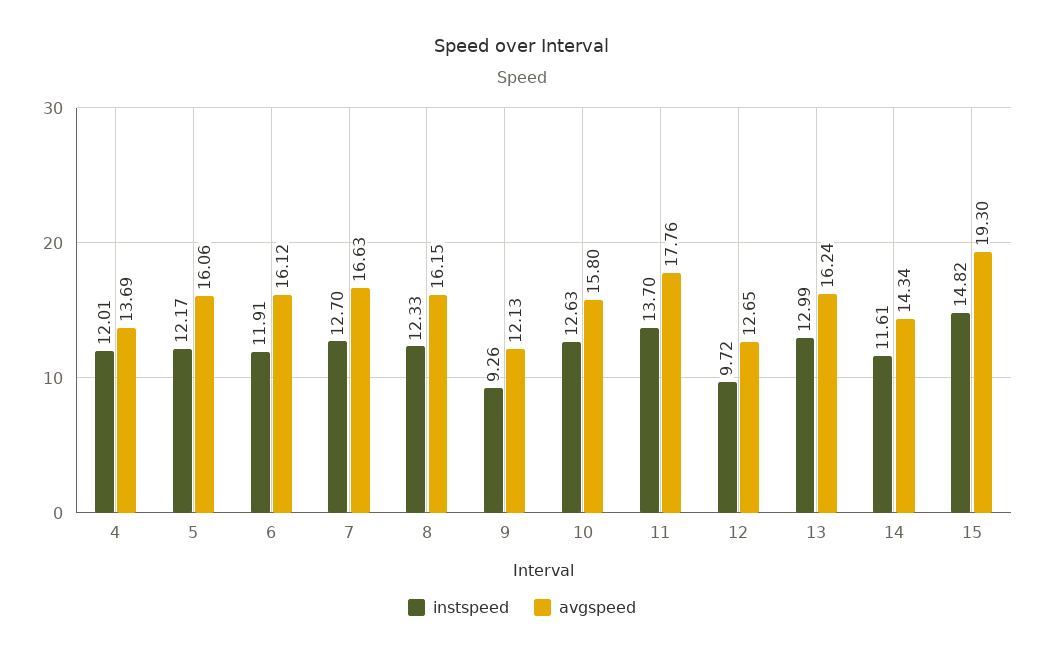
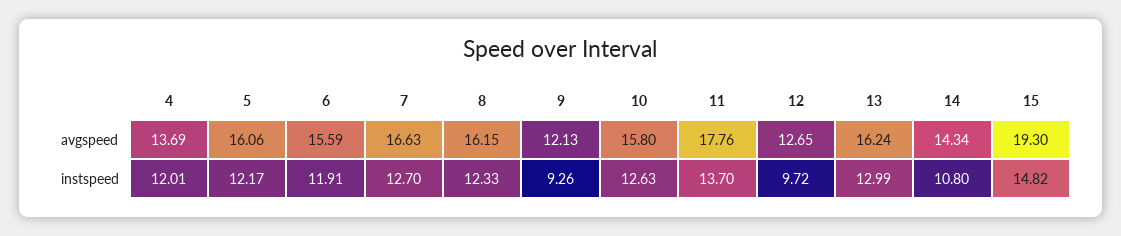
avgspeed, 6: 16.12 -> 15.59
instspeed, 14: 11.61 -> 10.8

